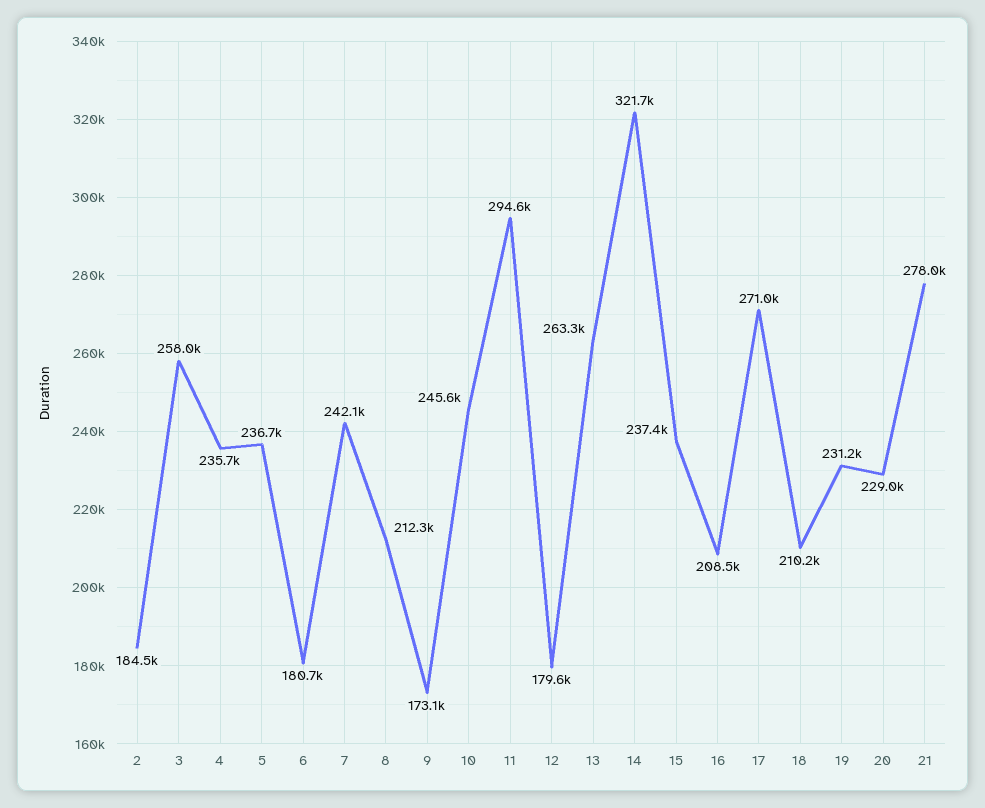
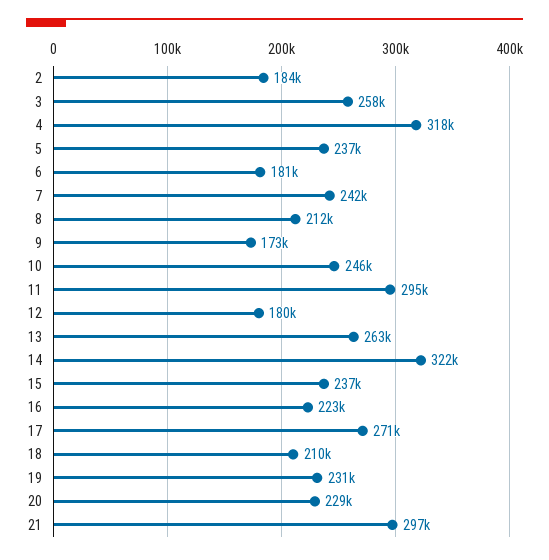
4: 235700 -> 318000
16: 208500 -> 223000
21: 278000 -> 297000

